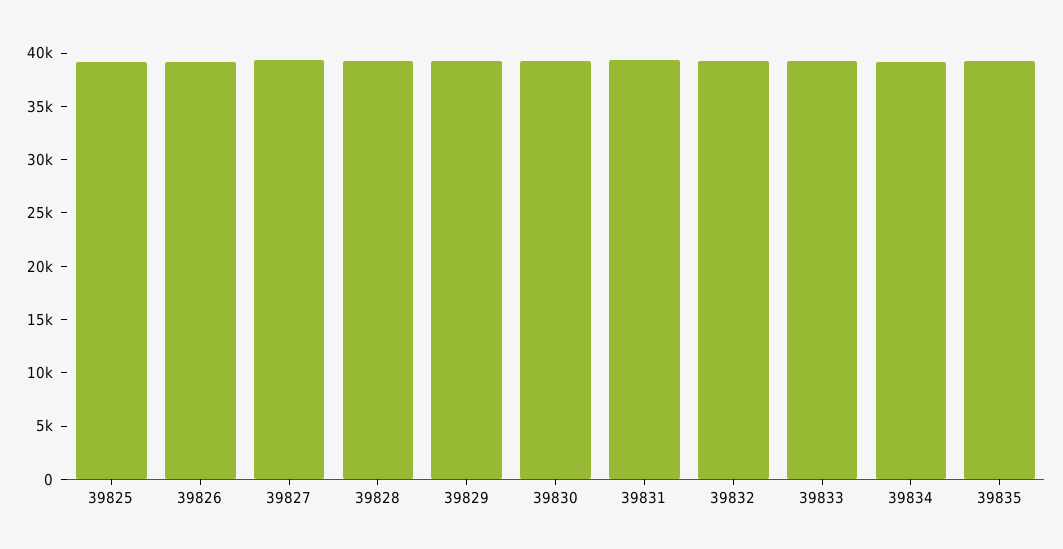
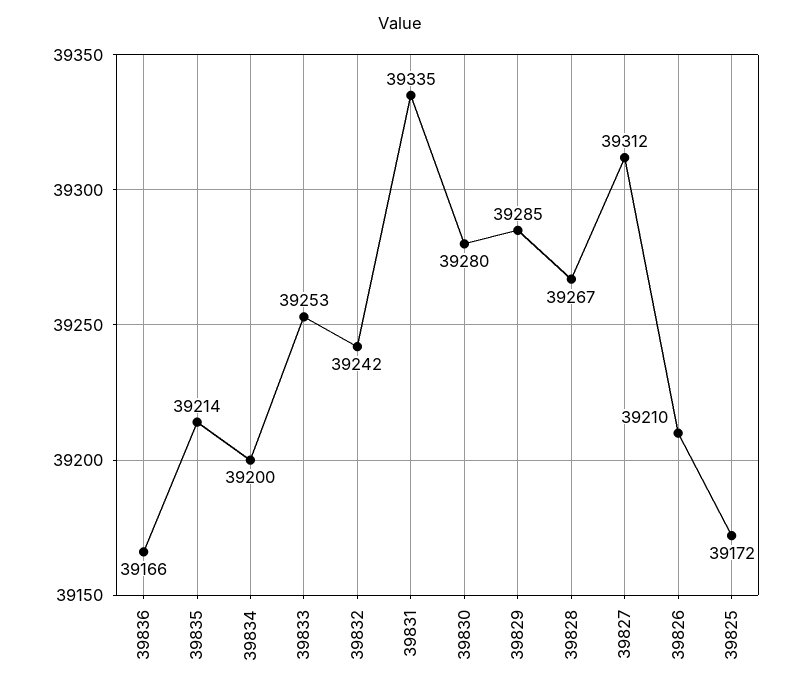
39836: none -> 39166

